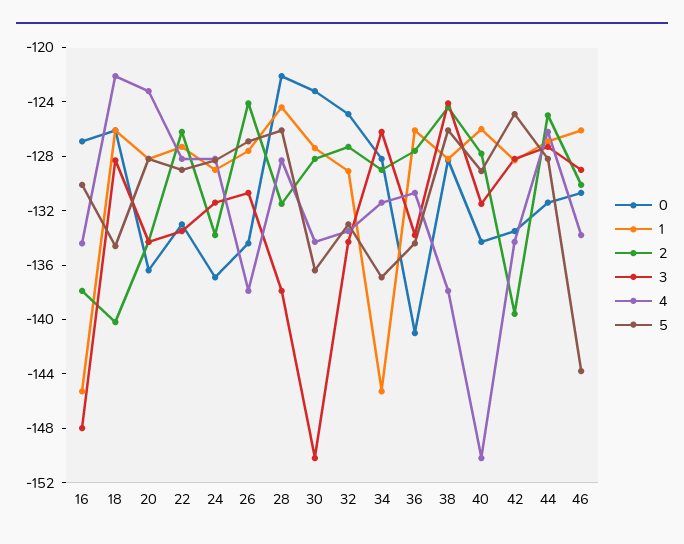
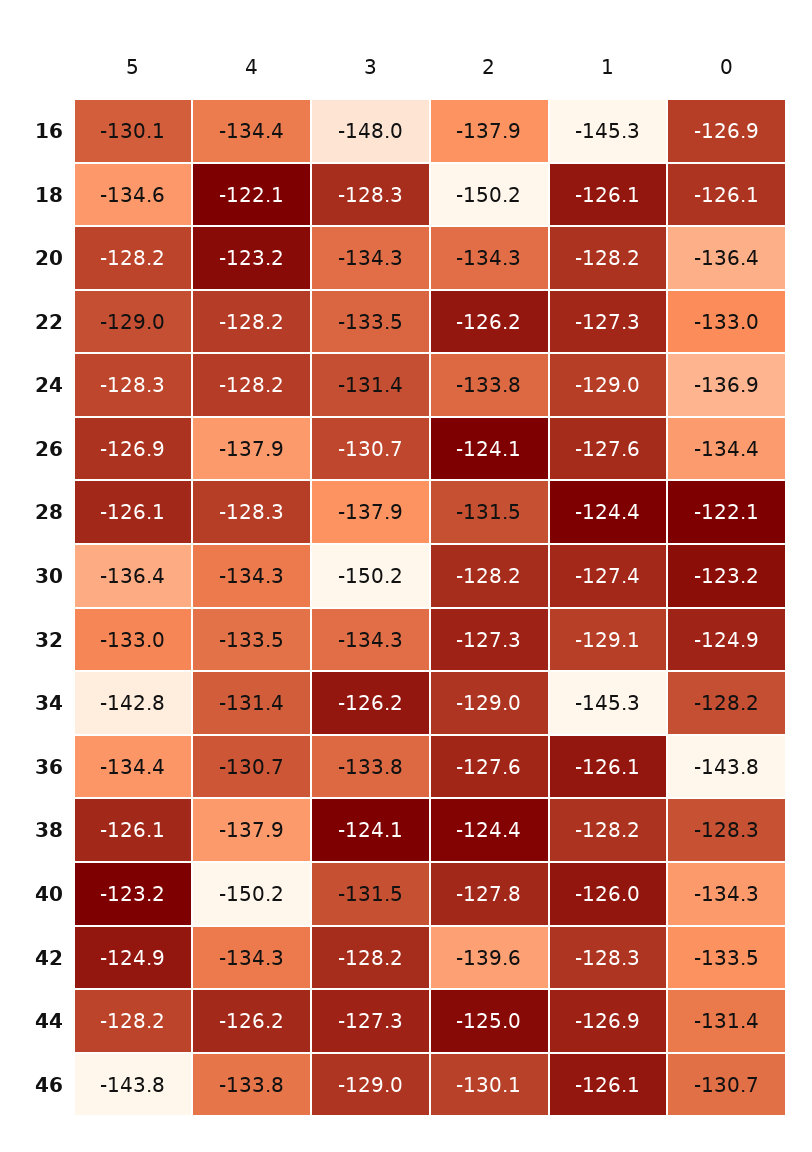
2, 18: -140 -> -150.2
5, 34: -137 -> -142.8
0, 36: -141 -> -143.8
5, 40: -129 -> -123.2

